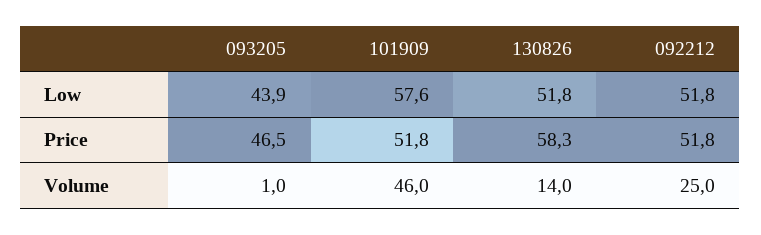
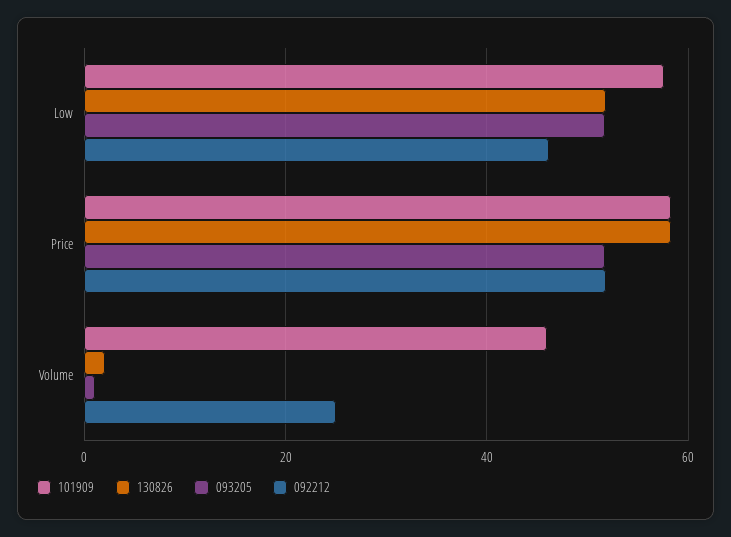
093205, Low: 43.9 -> 52
092212, Low: 51.8 -> 46
093205, Price: 46.5 -> 52
101909, Price: 51.8 -> 58
130826, Volume: 14 -> 2

